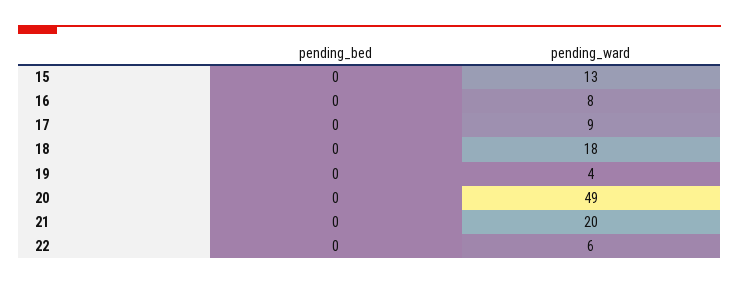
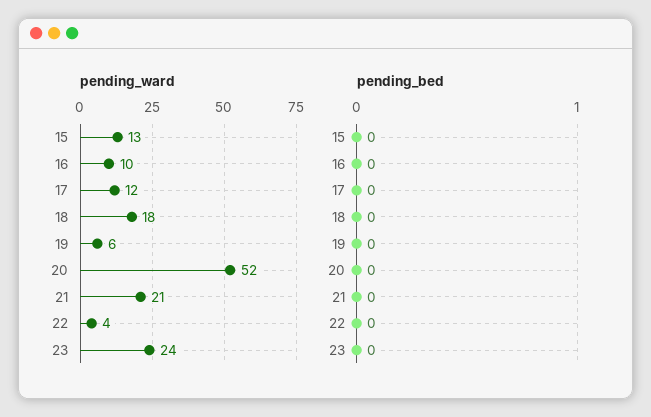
pending_ward, 16: 8 -> 10
pending_ward, 17: 9 -> 12
pending_ward, 19: 4 -> 6
pending_ward, 20: 49 -> 52
pending_ward, 21: 20 -> 21
pending_ward, 22: 6 -> 4
pending_ward, 23: none -> 24
pending_bed, 23: none -> 0

